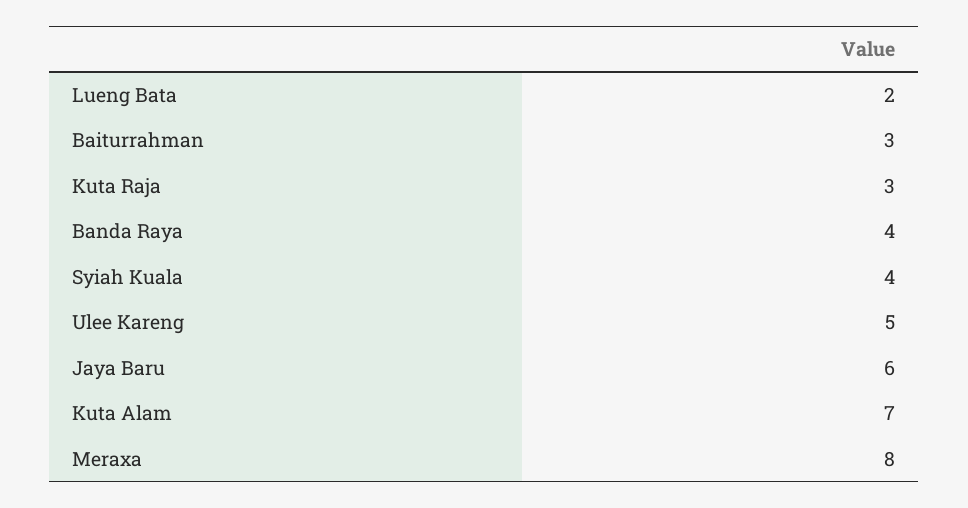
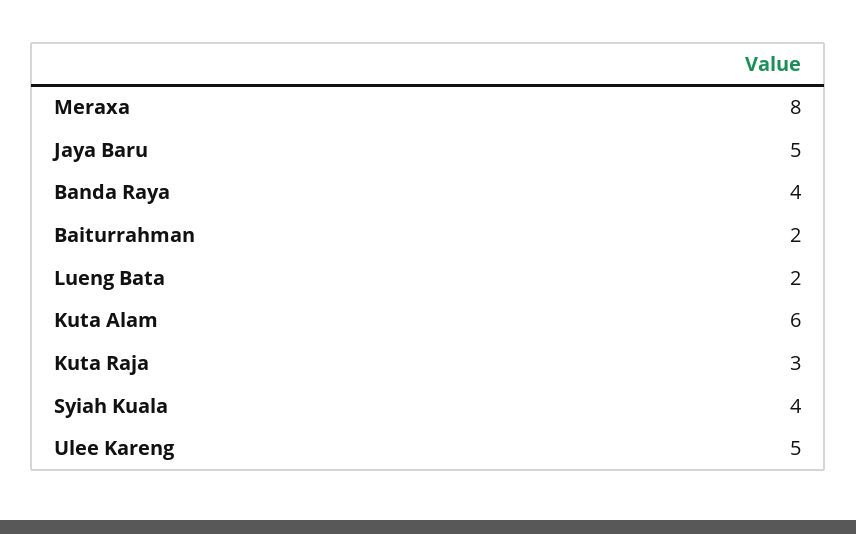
Baiturrahman: 3 -> 2
Jaya Baru: 6 -> 5
Kuta Alam: 7 -> 6

